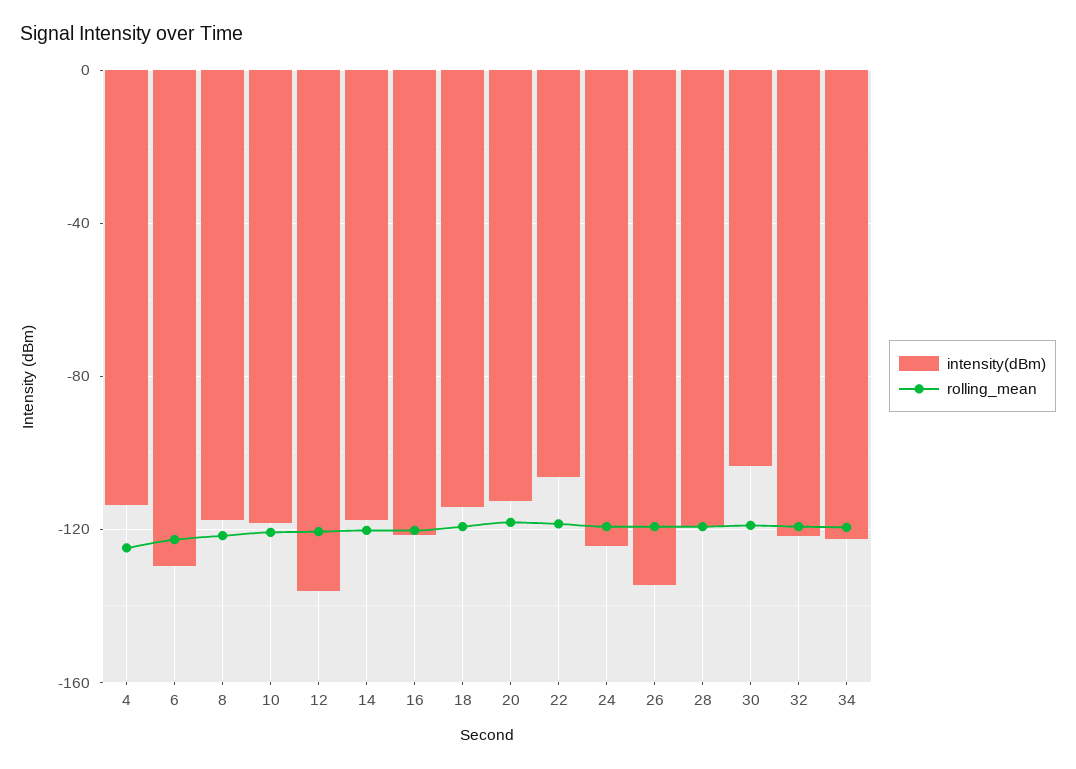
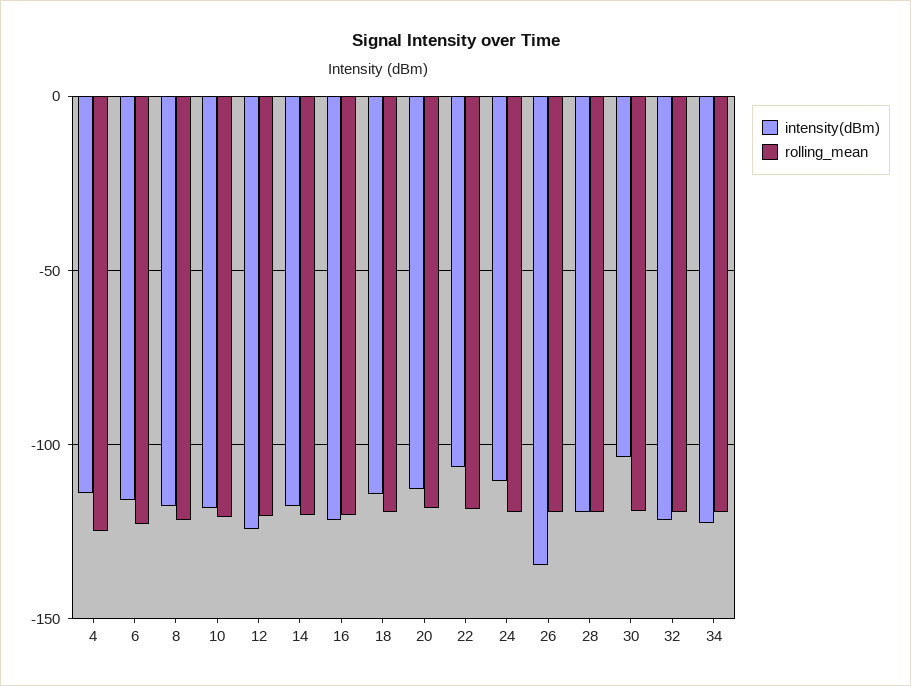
intensity(dBm), 6: -130 -> -115
intensity(dBm), 12: -135 -> -125
intensity(dBm), 24: -125 -> -110

